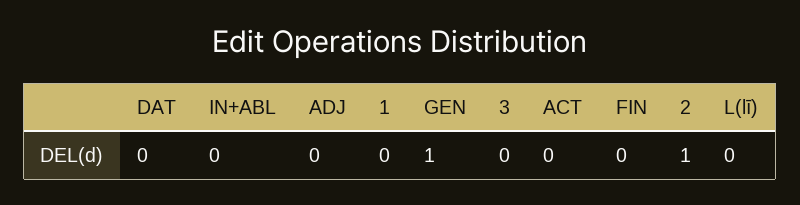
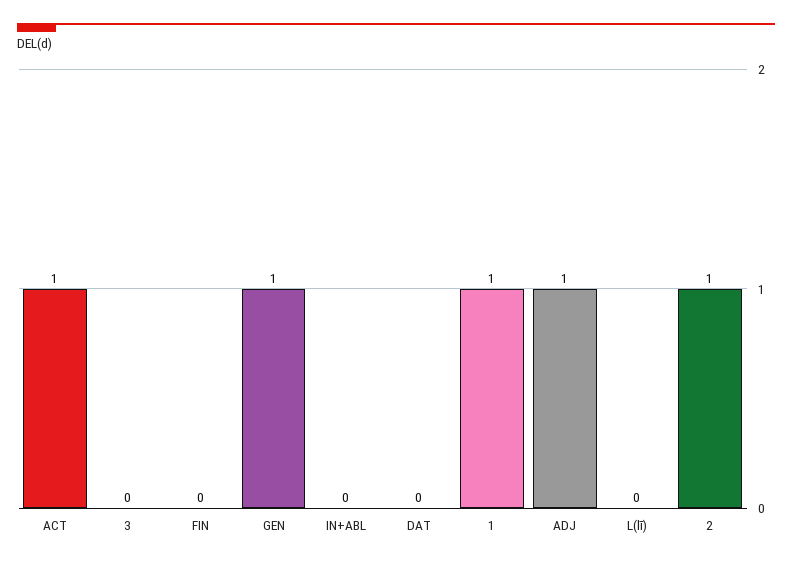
ADJ: 0 -> 1
1: 0 -> 1
ACT: 0 -> 1

